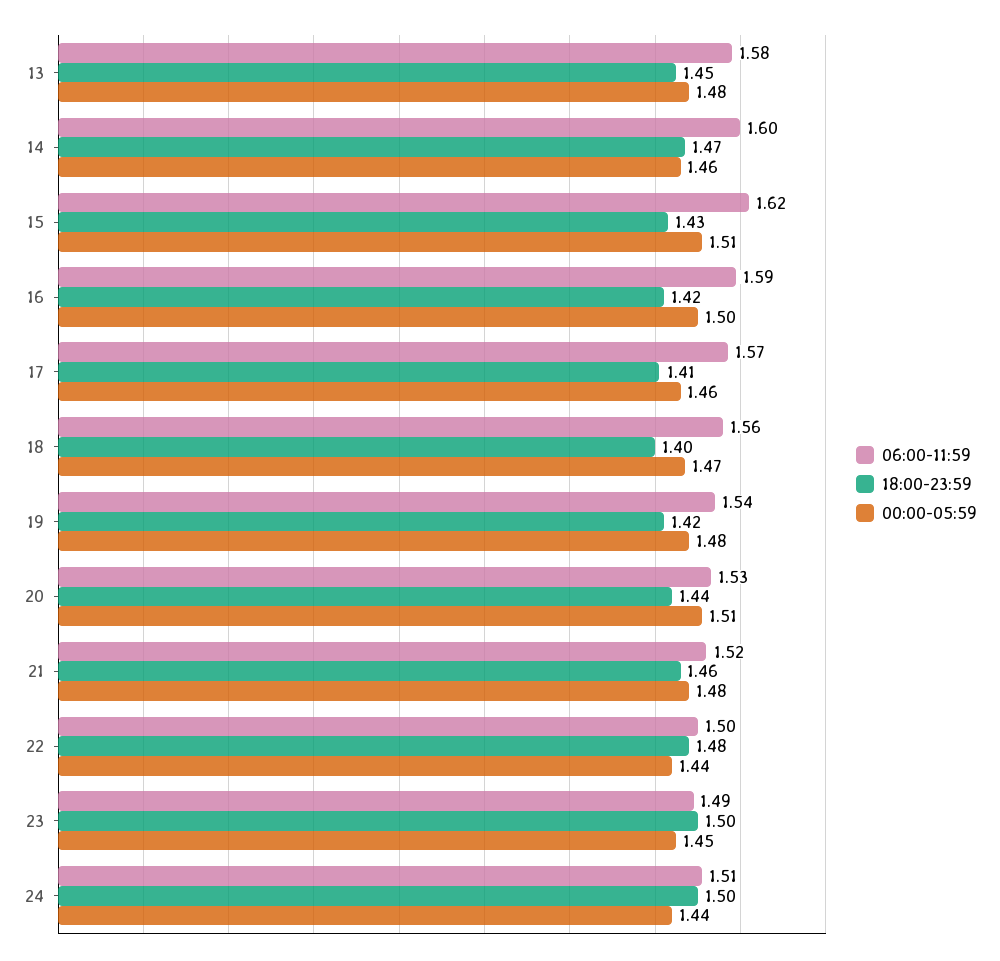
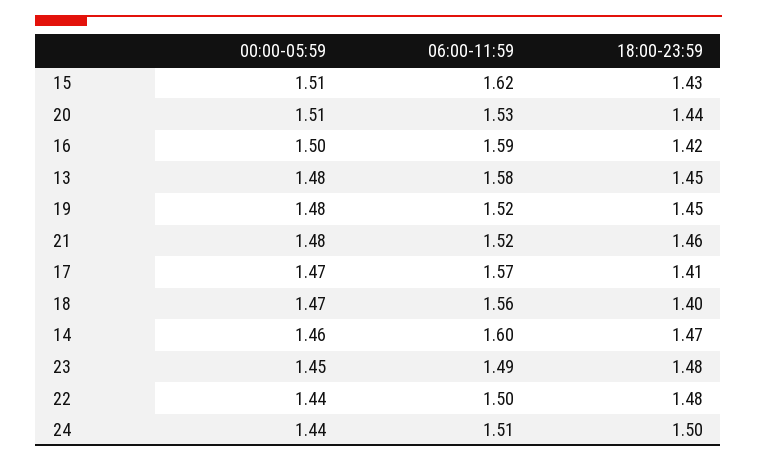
00:00-05:59, 17: 1.46 -> 1.47
06:00-11:59, 19: 1.54 -> 1.52
18:00-23:59, 19: 1.42 -> 1.45
18:00-23:59, 23: 1.5 -> 1.48

